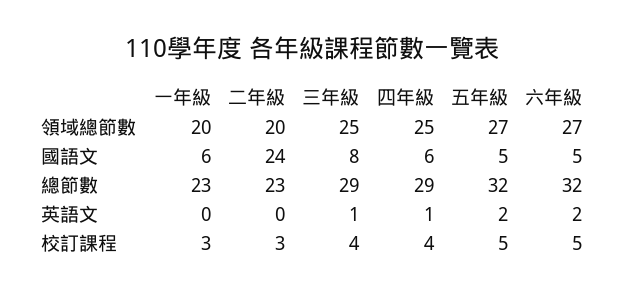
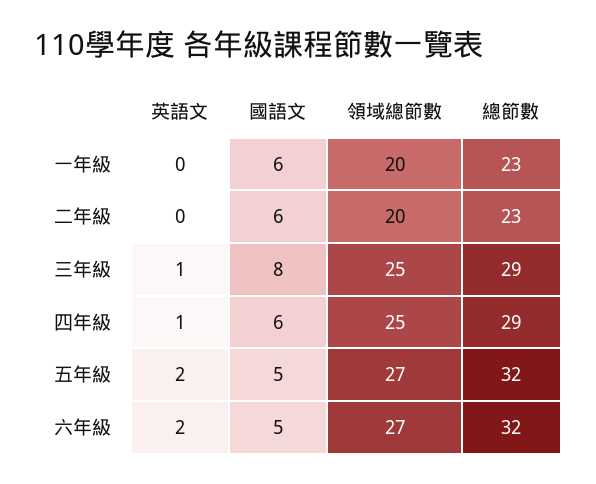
二年級, 國語文: 24 -> 6
一年級, 校訂課程: 3 -> none
二年級, 校訂課程: 3 -> none
三年級, 校訂課程: 4 -> none
四年級, 校訂課程: 4 -> none
五年級, 校訂課程: 5 -> none
六年級, 校訂課程: 5 -> none

